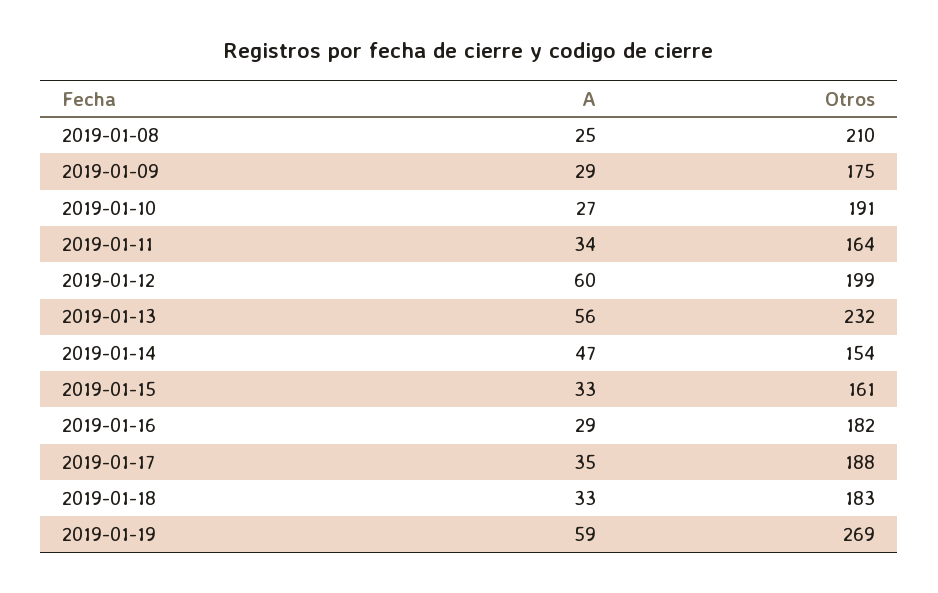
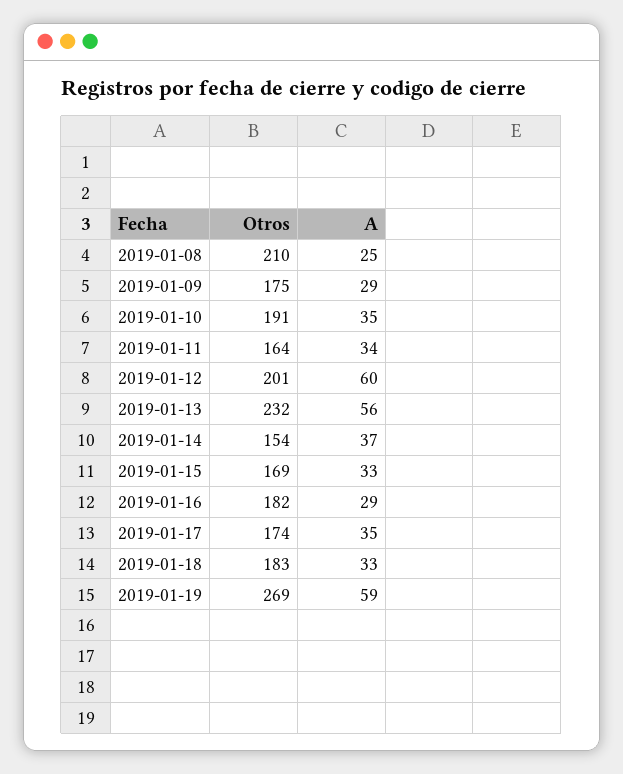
A, 2019-01-10: 27 -> 35
Otros, 2019-01-12: 199 -> 201
A, 2019-01-14: 47 -> 37
Otros, 2019-01-15: 161 -> 169
Otros, 2019-01-17: 188 -> 174

